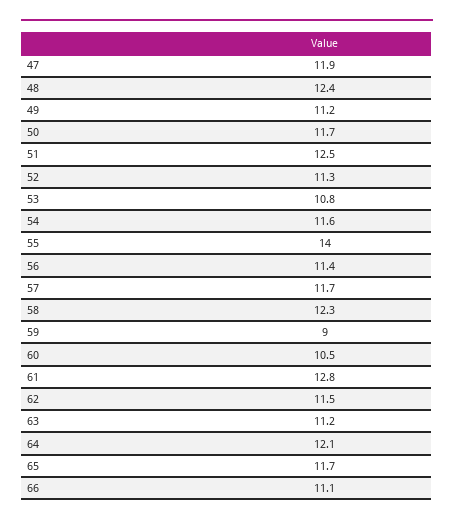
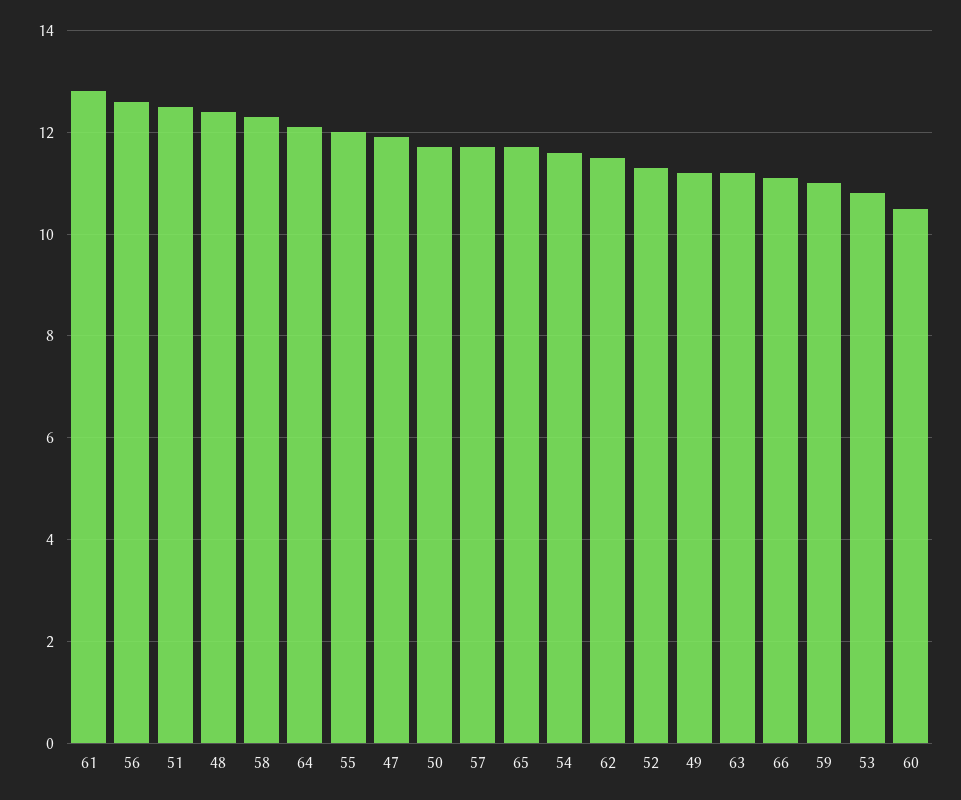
55: 14 -> 12
56: 11.4 -> 12.5
59: 9 -> 11

